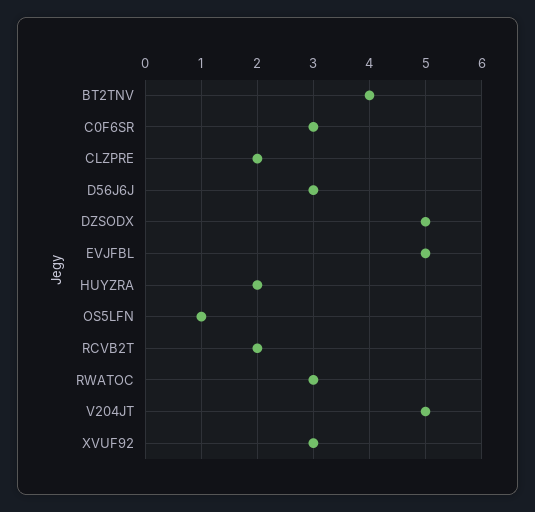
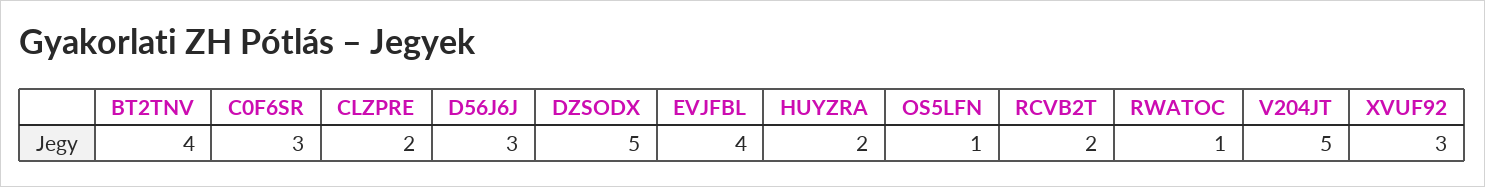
EVJFBL: 5 -> 4
RWATOC: 3 -> 1

